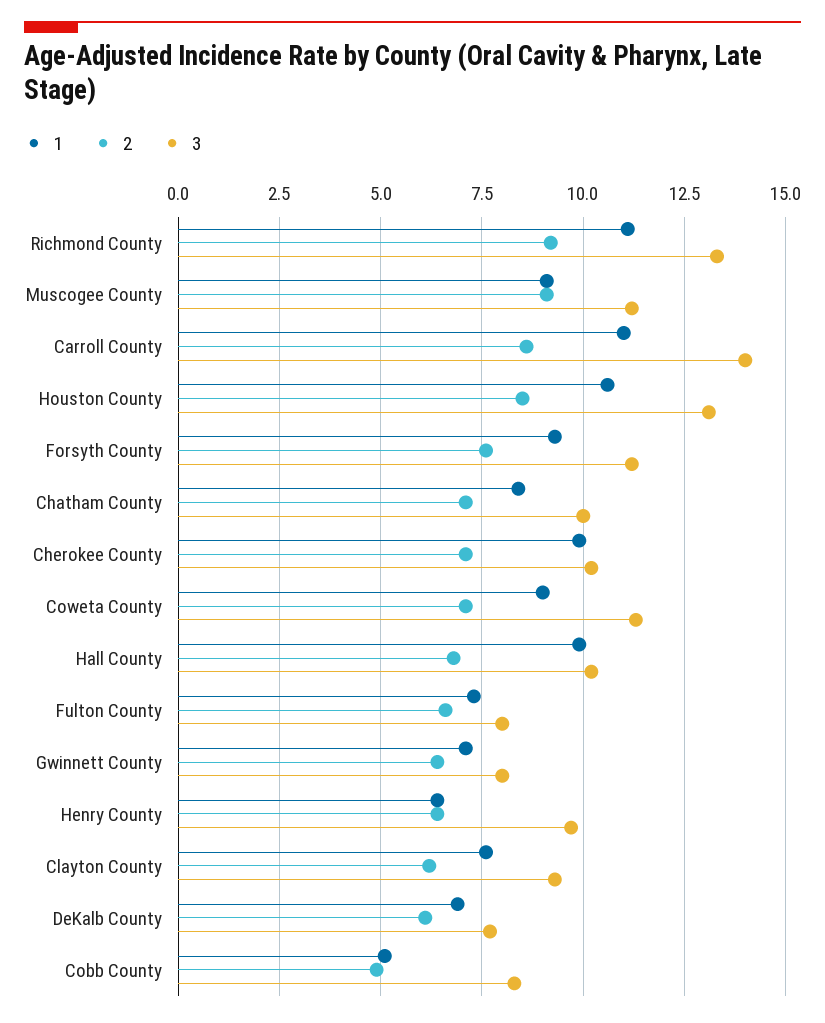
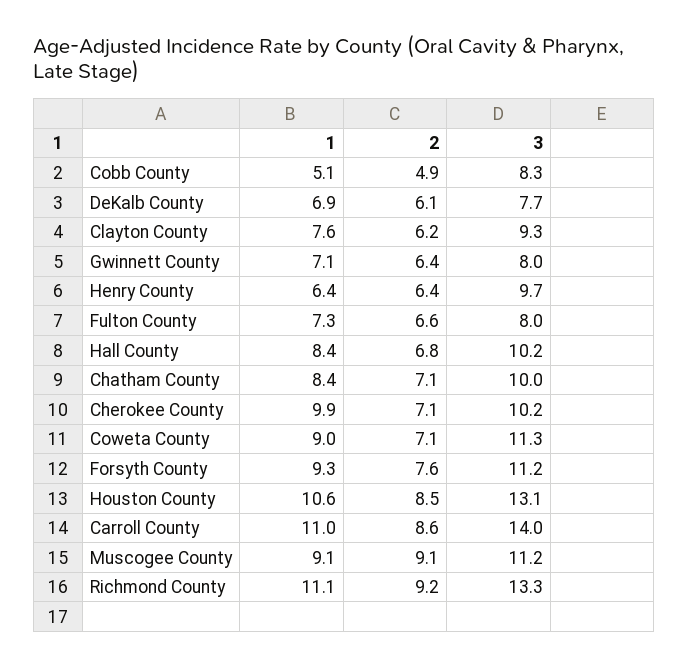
1, Hall County: 10 -> 8.4

